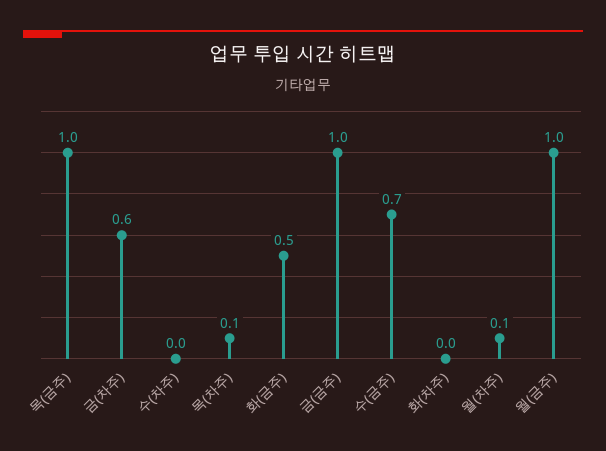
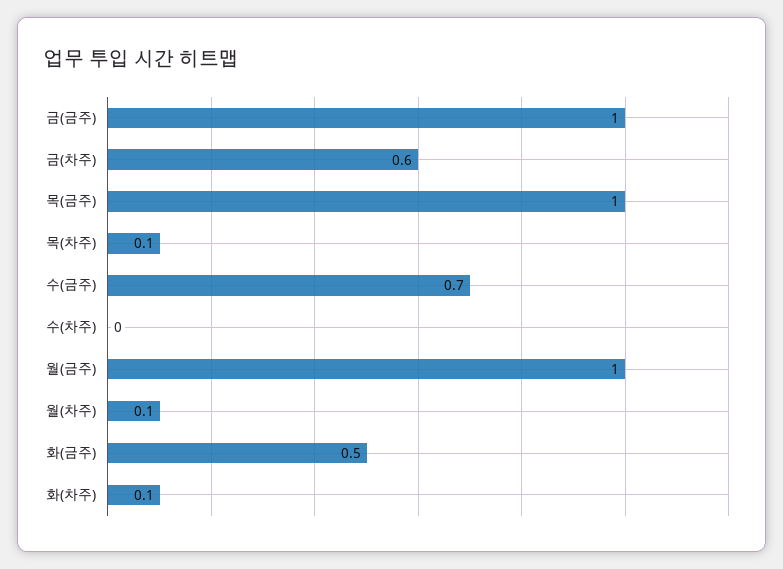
화(차주): 0 -> 0.1

